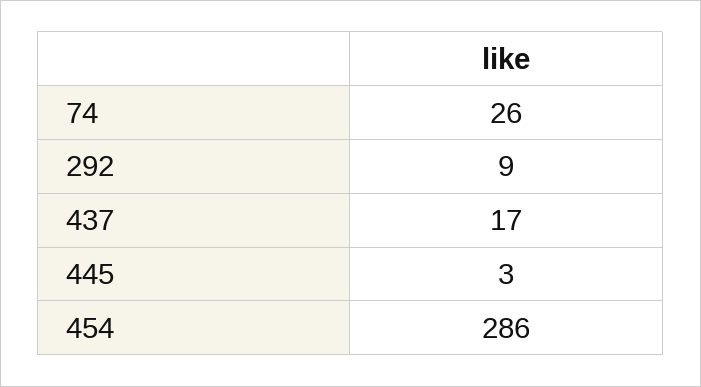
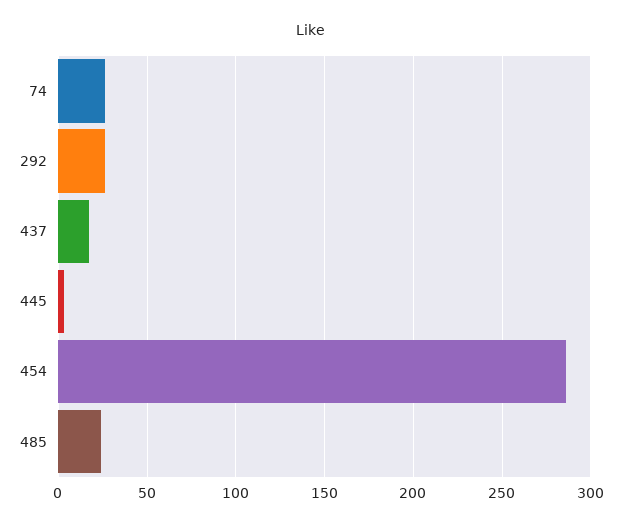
292: 9 -> 25
485: none -> 25

